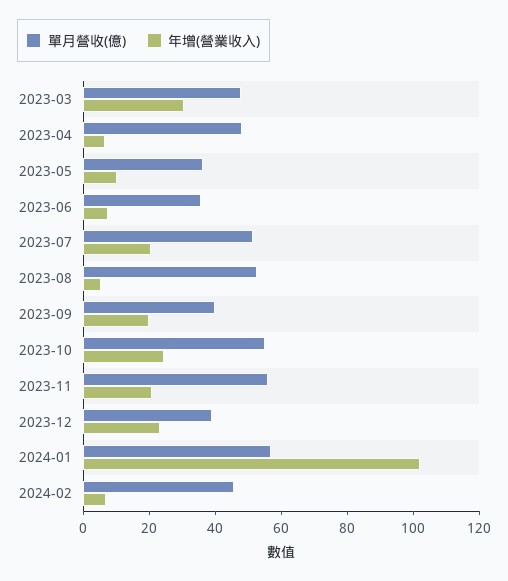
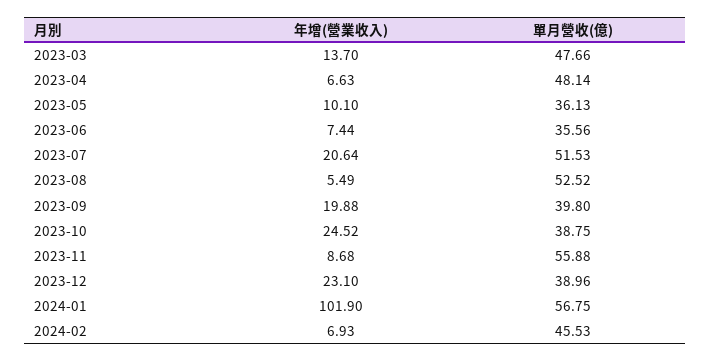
年增(營業收入), 2023-03: 30 -> 13.7
單月營收(億), 2023-10: 55 -> 38.75
年增(營業收入), 2023-11: 20 -> 8.68

